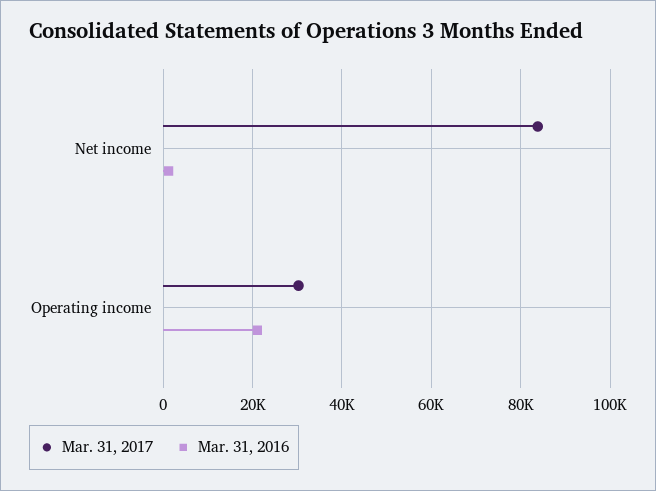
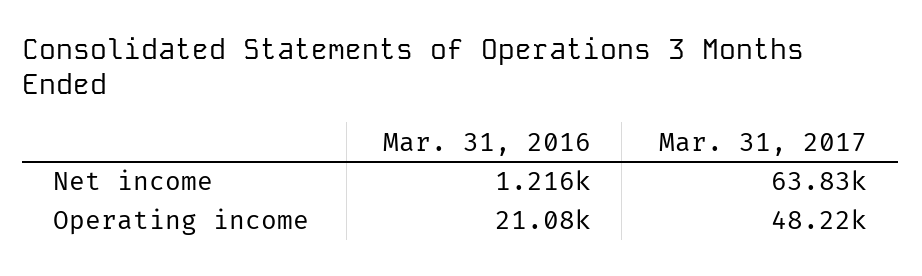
Mar. 31, 2017, Net income: 84000 -> 63830
Mar. 31, 2017, Operating income: 30000 -> 48220

